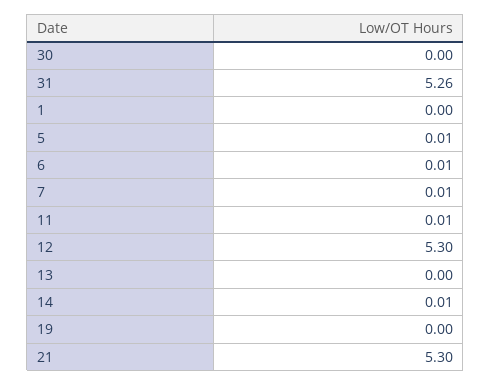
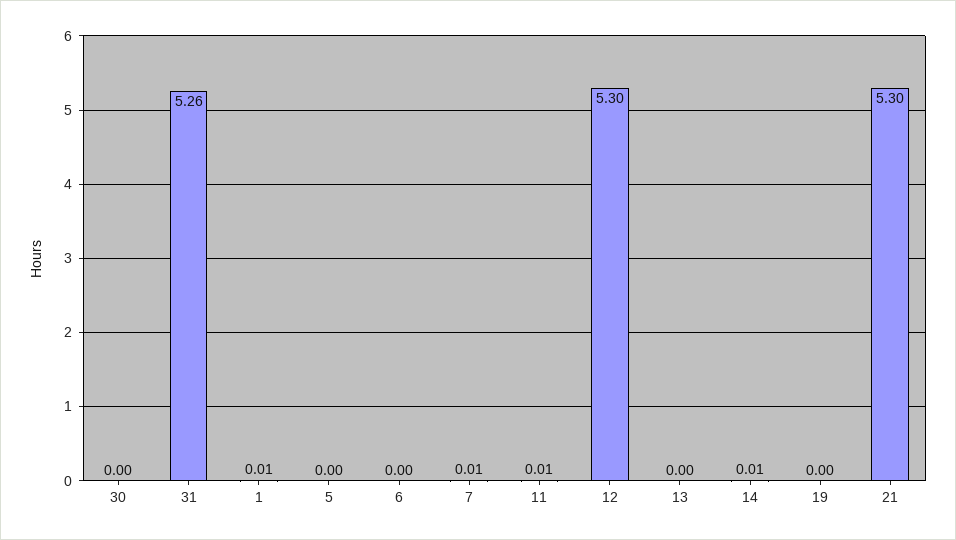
1: 0 -> 0.01
5: 0.01 -> 0
6: 0.01 -> 0

